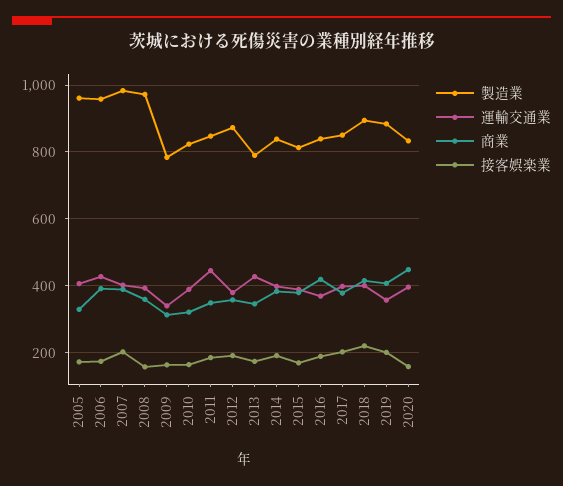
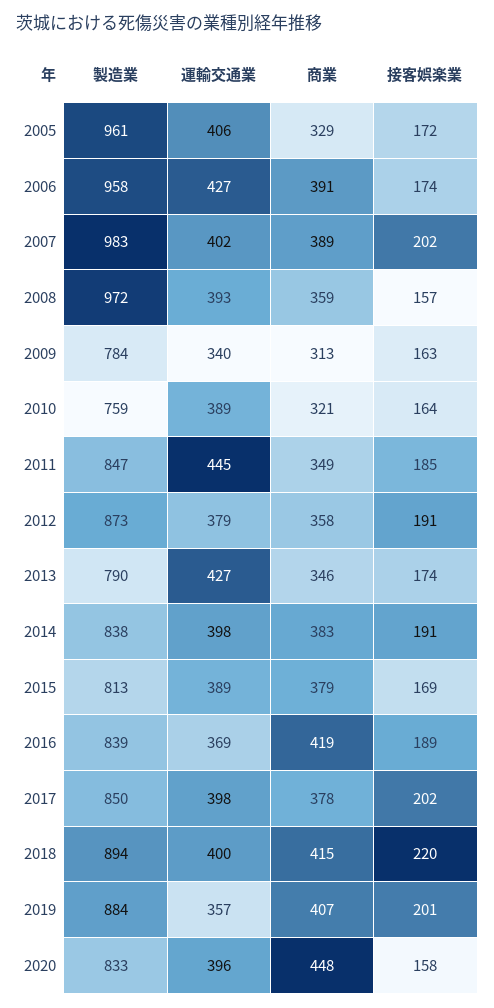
製造業, 2010: 820 -> 759

